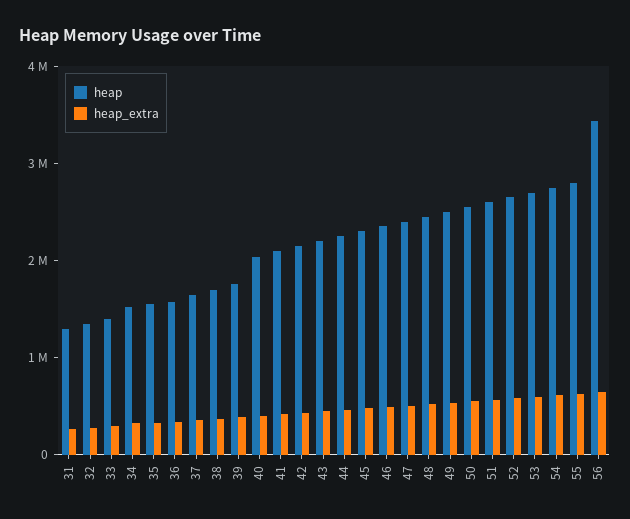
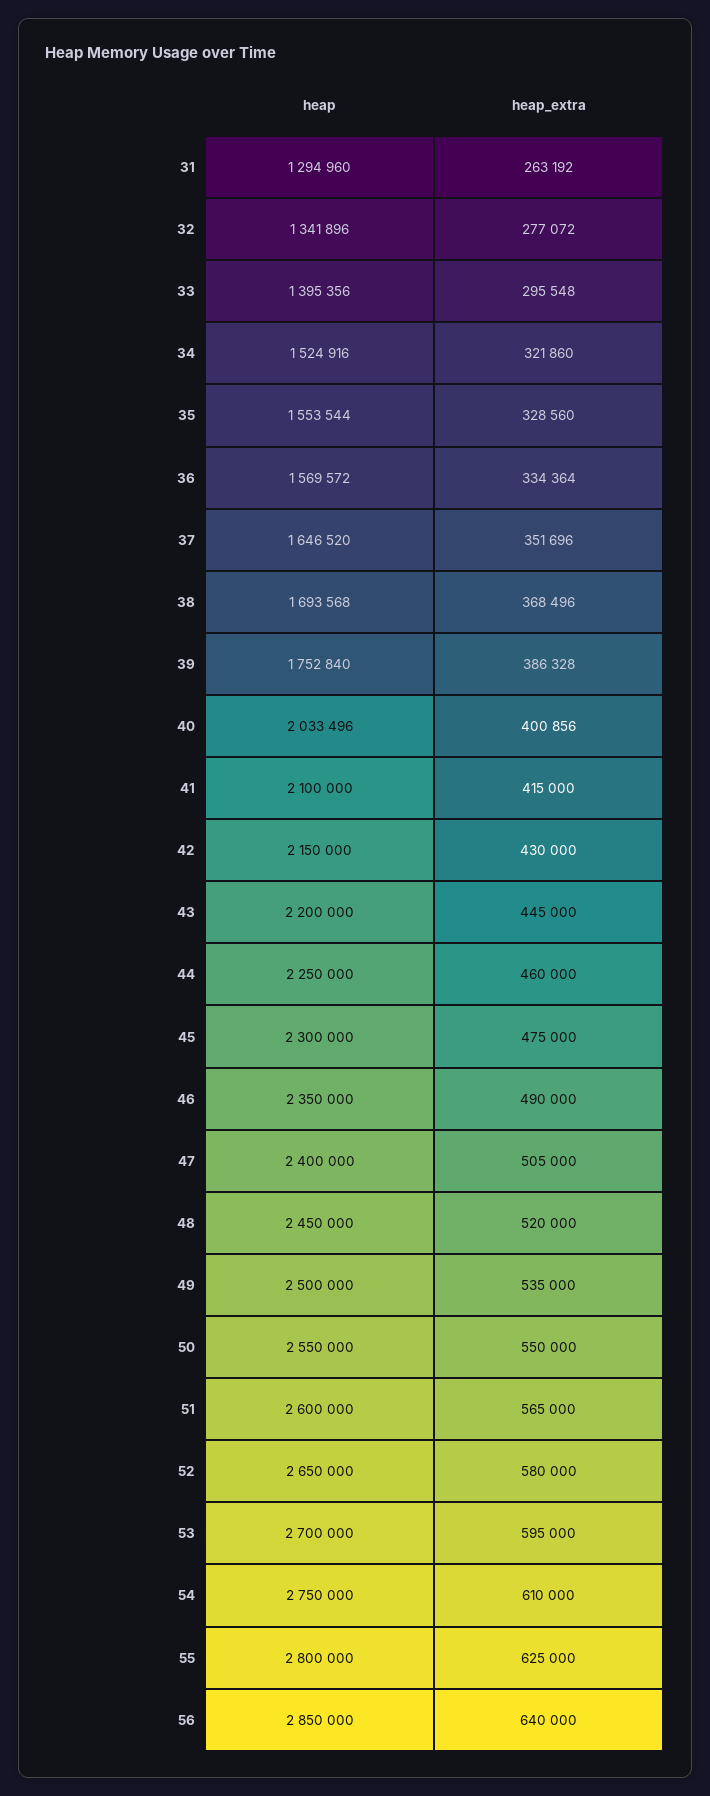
heap, 56: 3400000 -> 2850000

